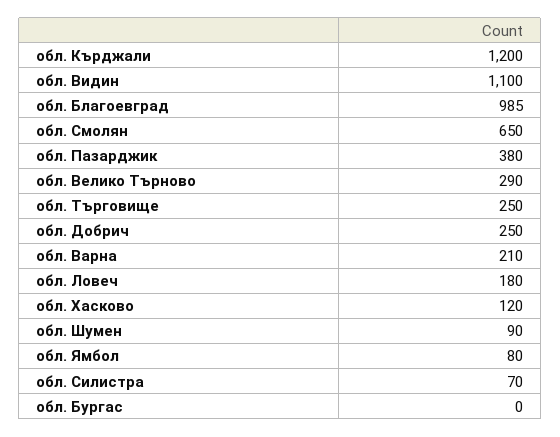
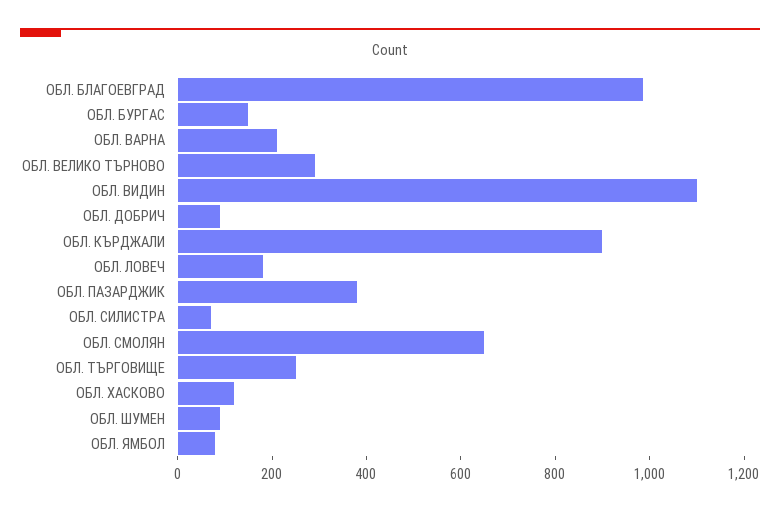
обл. Кърджали: 1200 -> 900
обл. Добрич: 250 -> 100
обл. Бургас: 0 -> 150

